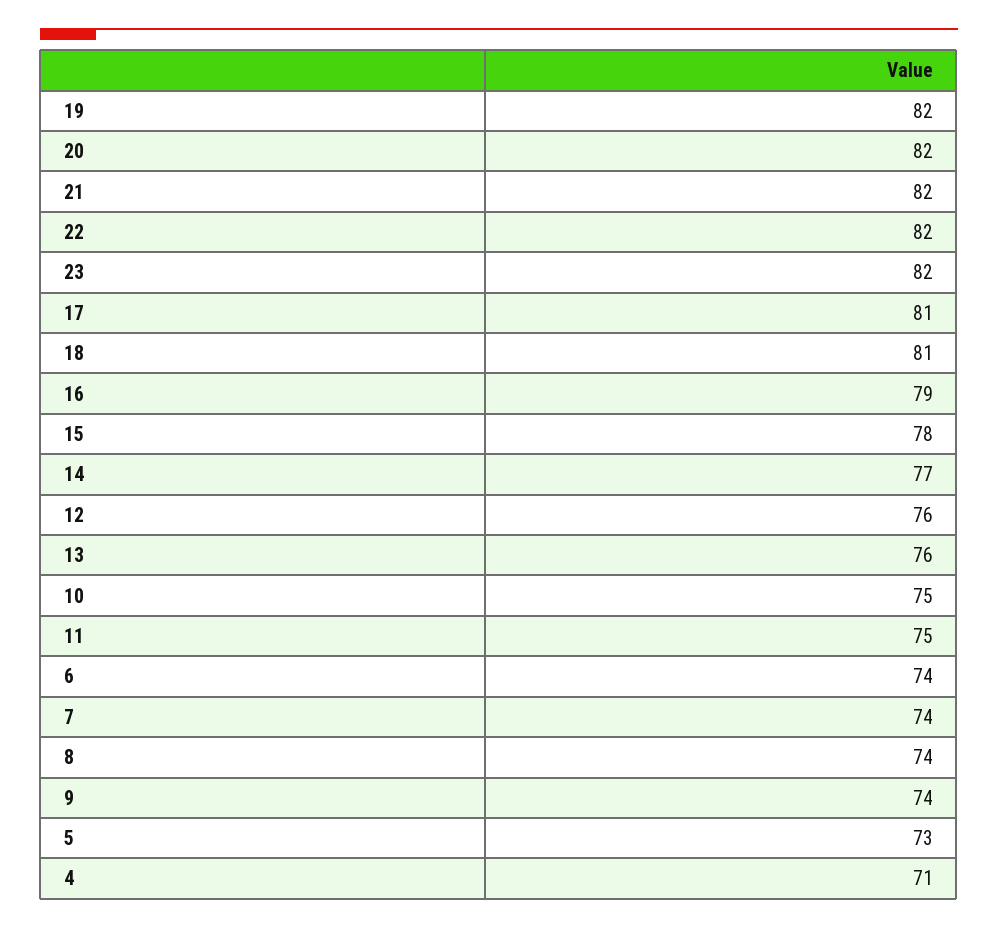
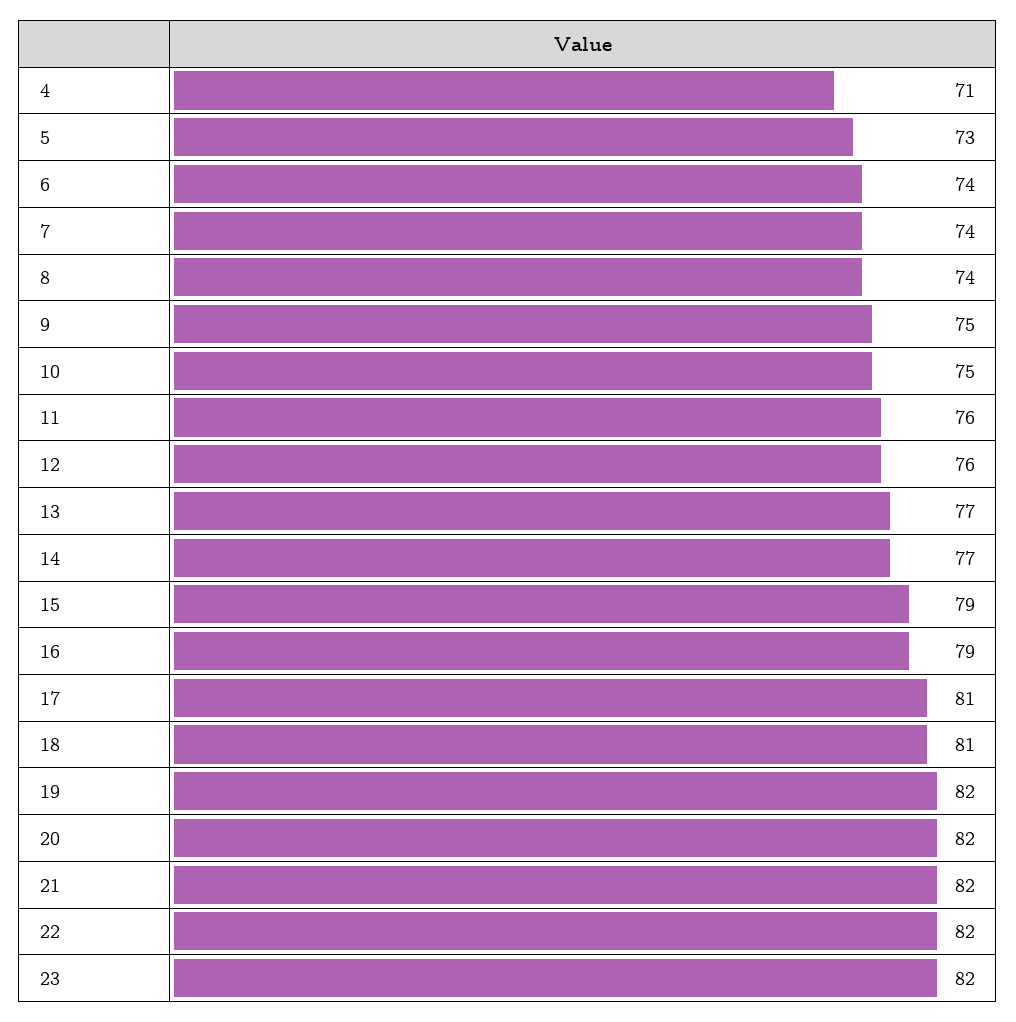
15: 78 -> 79
13: 76 -> 77
11: 75 -> 76
9: 74 -> 75

